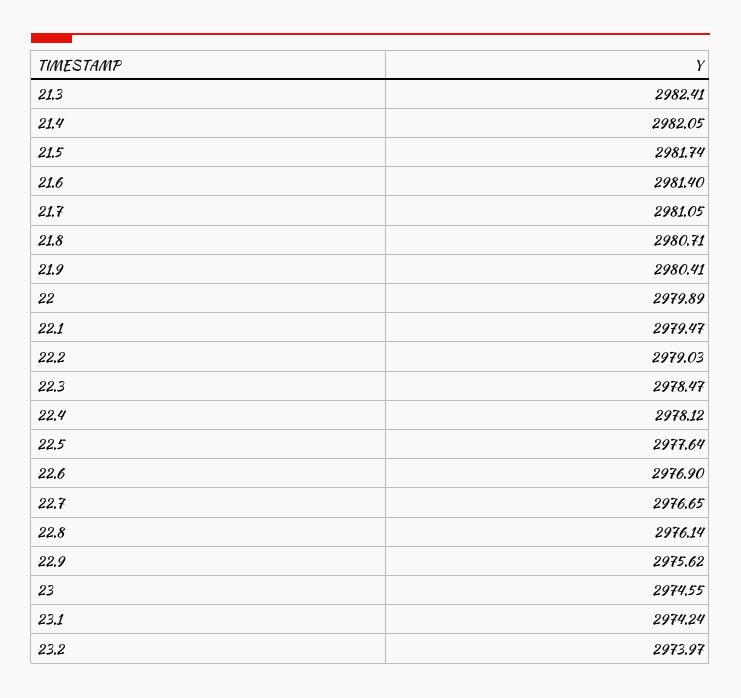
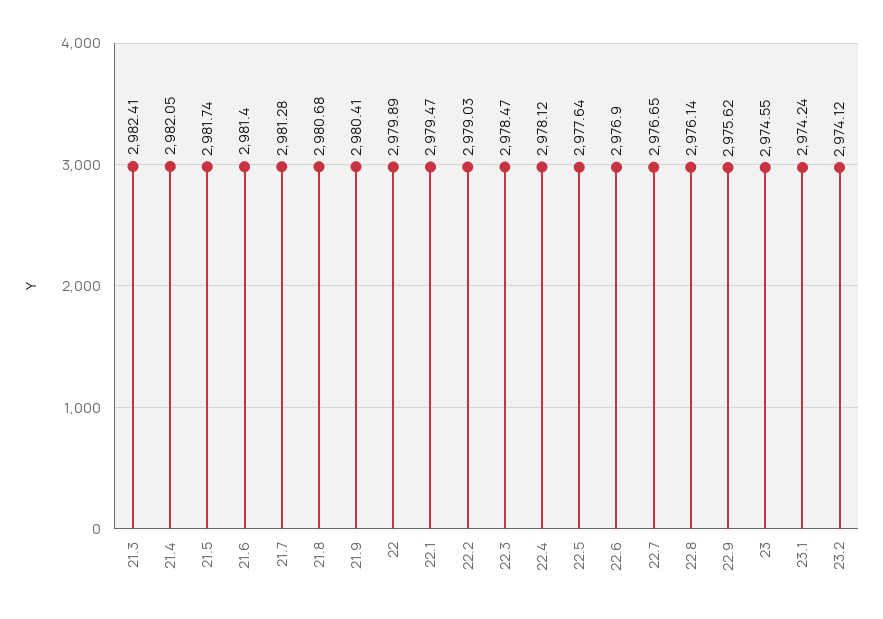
21.7: 2981.05 -> 2981.28
21.8: 2980.71 -> 2980.68
23.2: 2973.97 -> 2974.12

